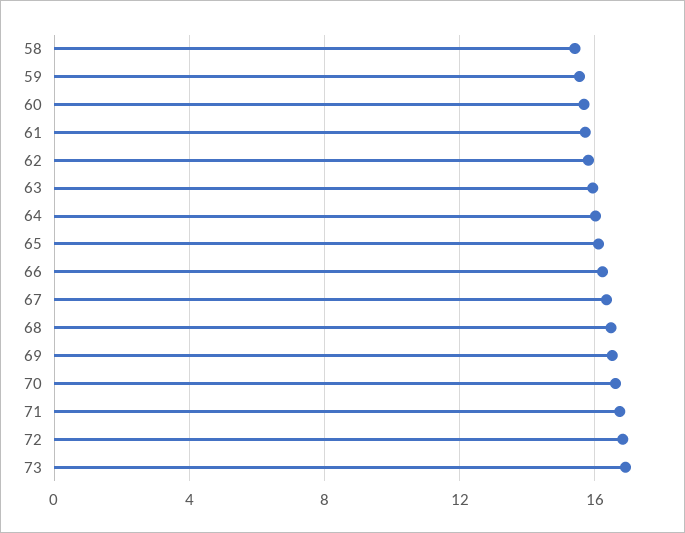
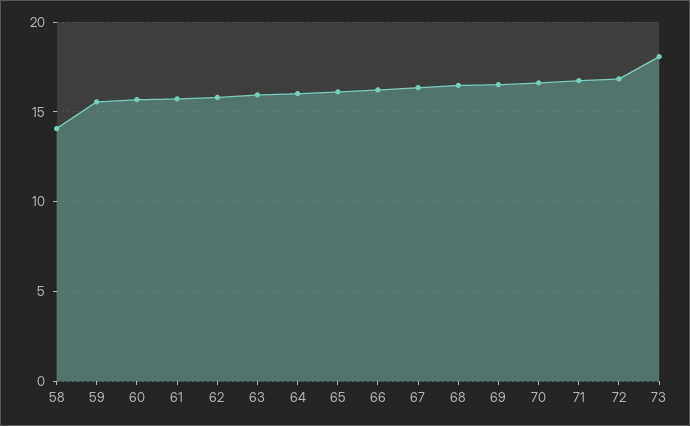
58: 15.5 -> 14
73: 17 -> 18

